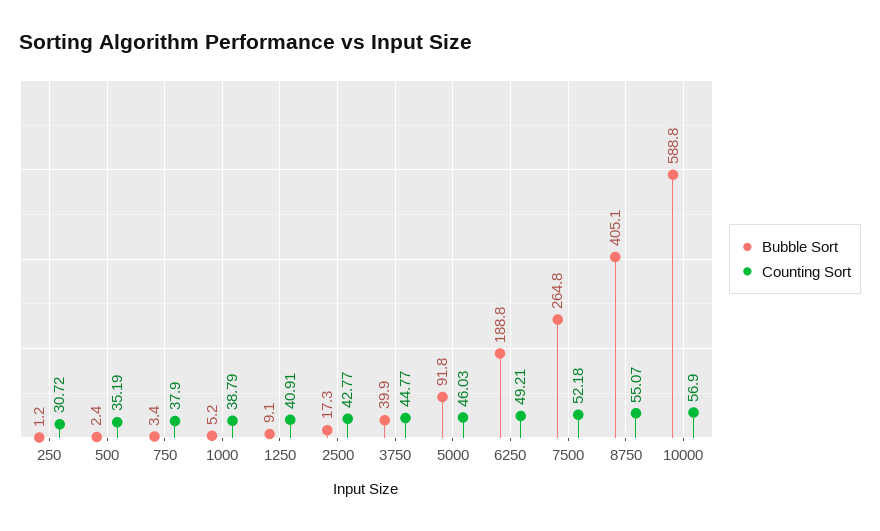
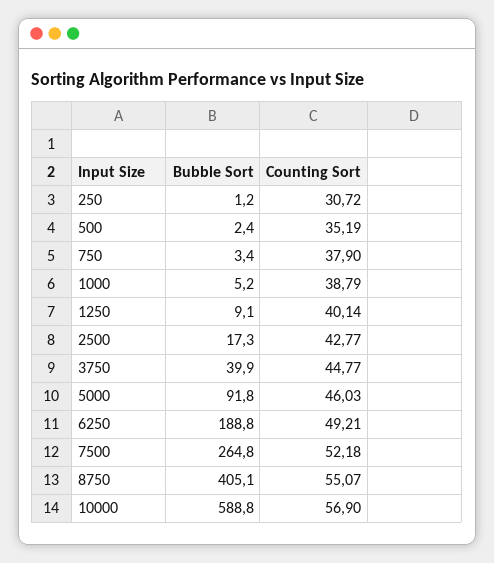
Counting Sort, 1250: 40.91 -> 40.14

